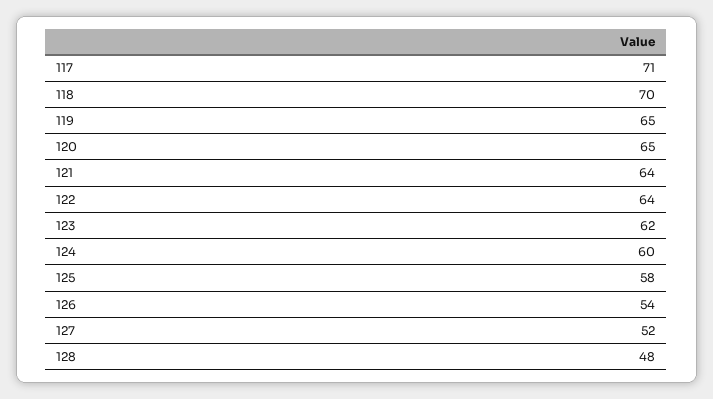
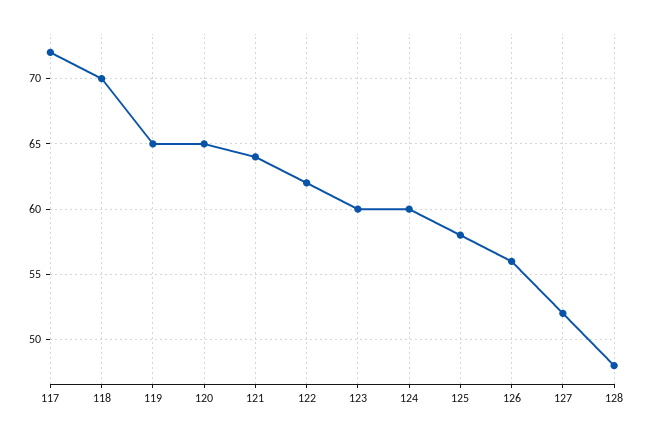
117: 71 -> 72
122: 64 -> 62
123: 62 -> 60
126: 54 -> 56

